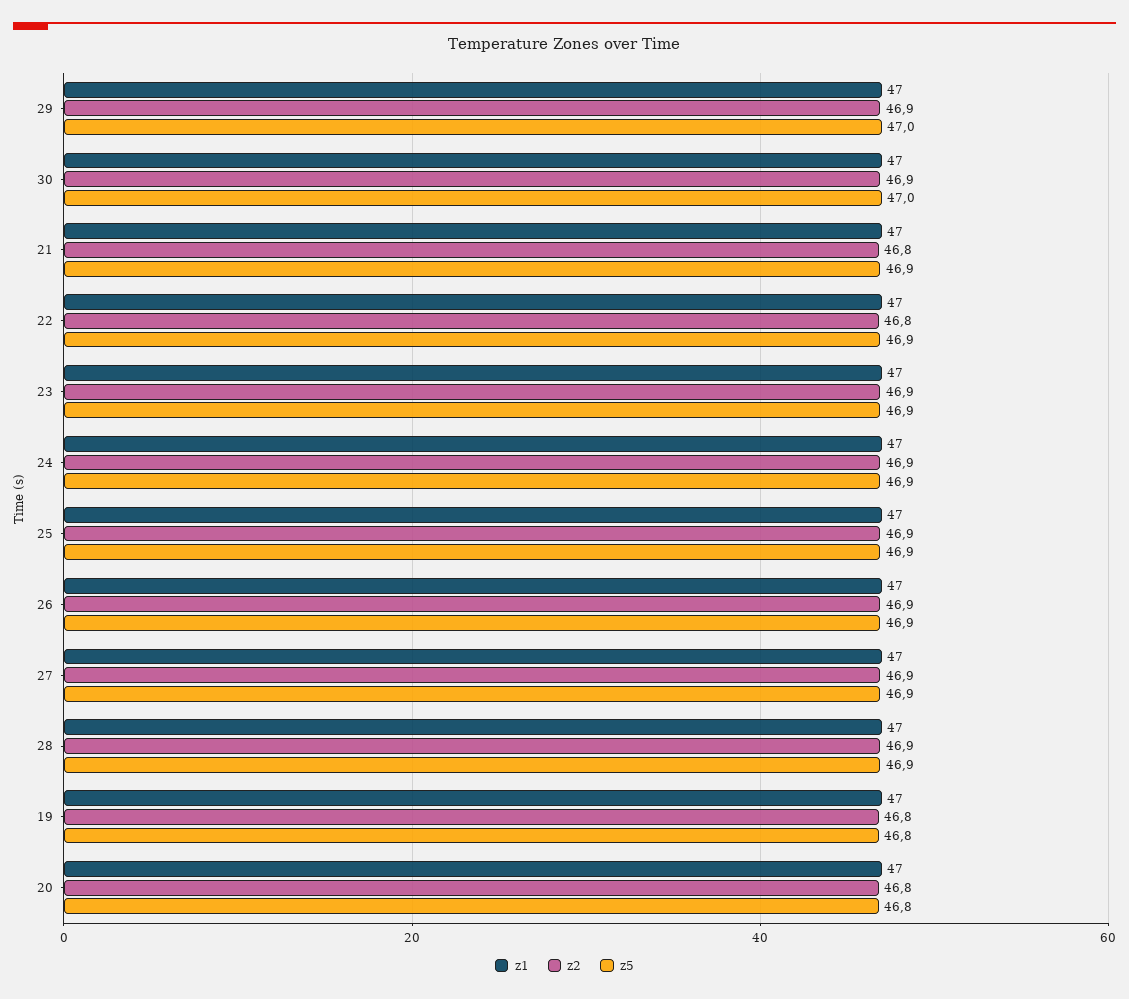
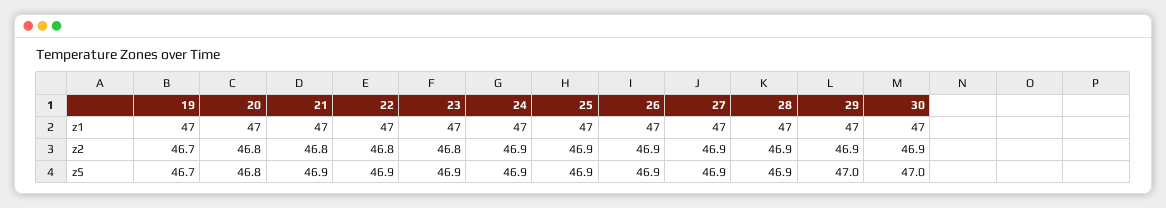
z2, 23: 46.9 -> 46.8
z2, 19: 46.8 -> 46.7
z5, 19: 46.8 -> 46.7

